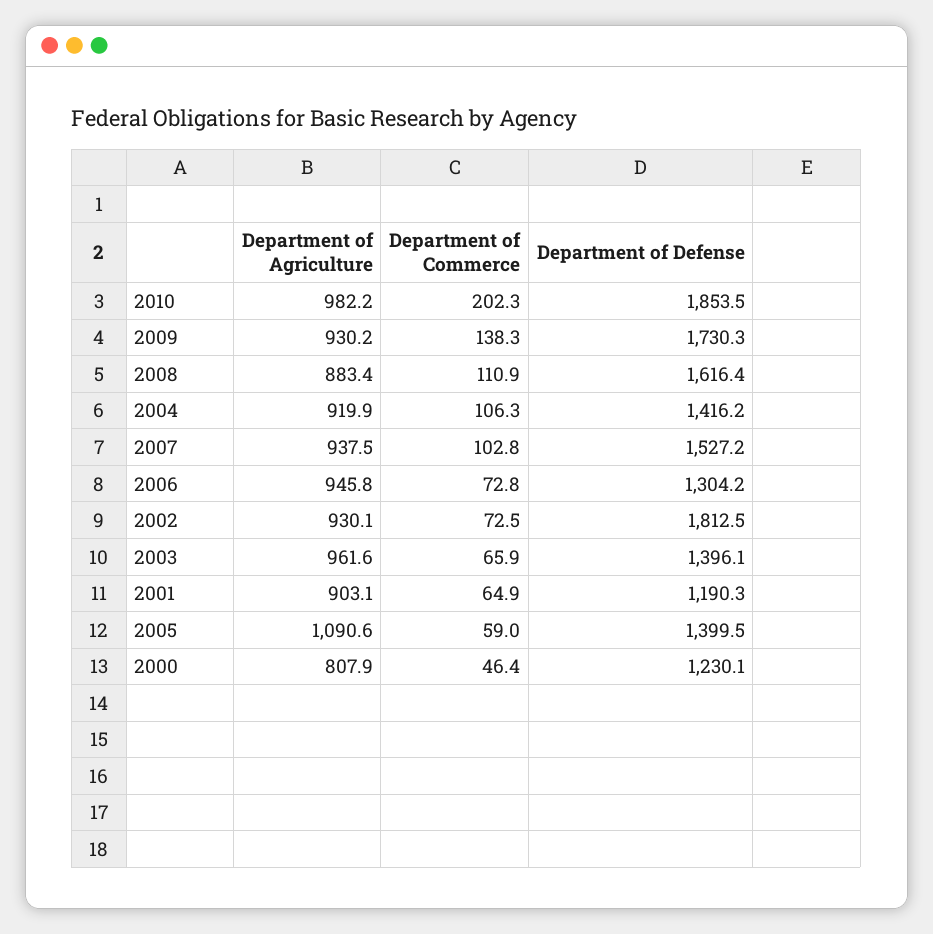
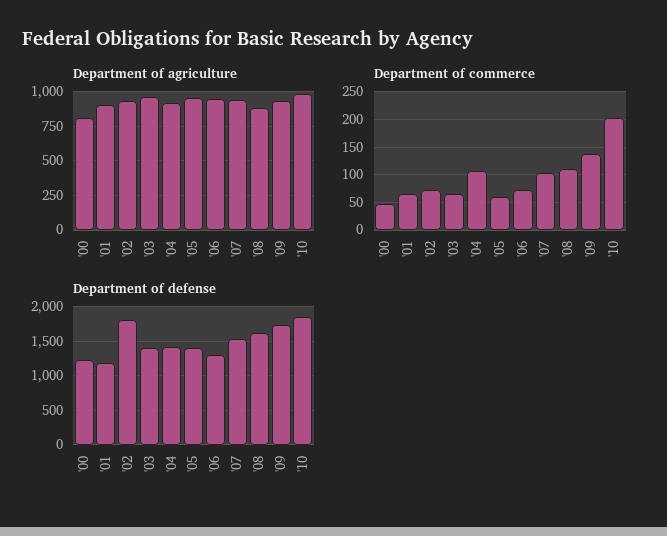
Department of Agriculture, 2005: 1090.6 -> 950

